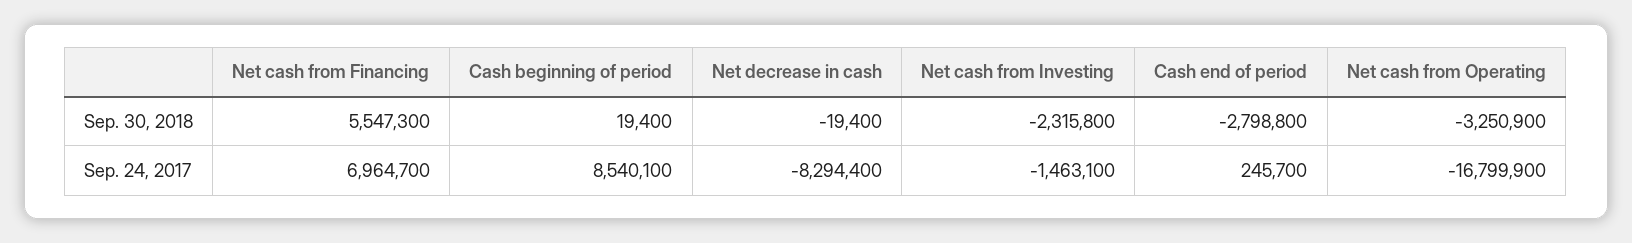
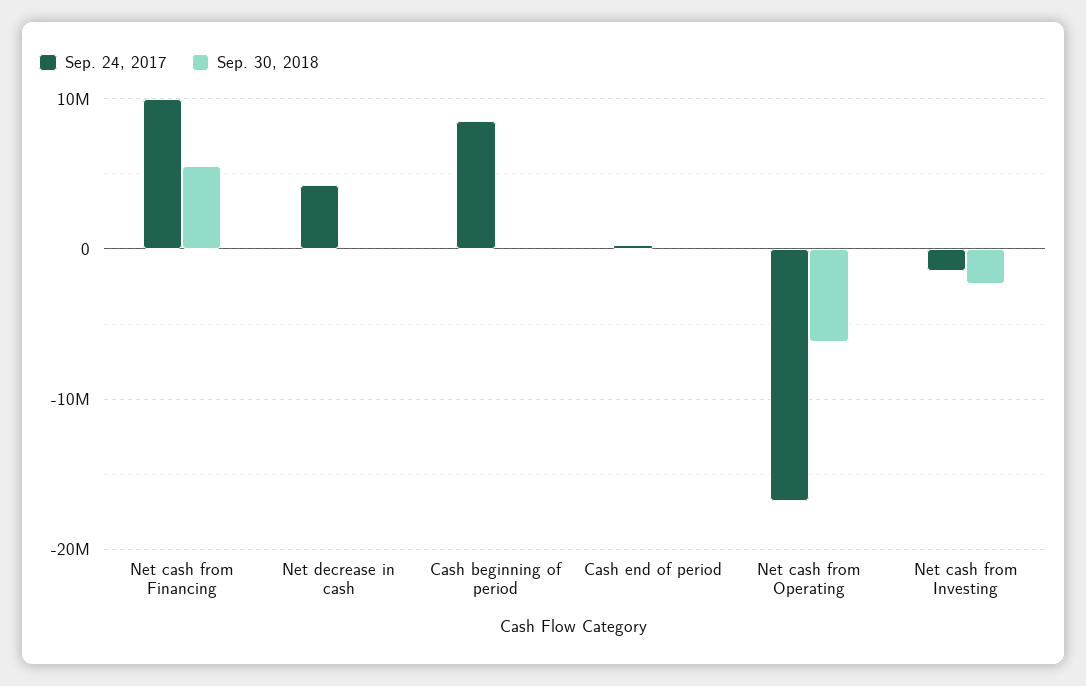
Sep. 30, 2018, Cash end of period: -2798800 -> 0
Sep. 30, 2018, Net cash from Operating: -3250900 -> -6000000
Sep. 24, 2017, Net cash from Financing: 6964700 -> 10000000
Sep. 24, 2017, Net decrease in cash: -8294400 -> 4000000

